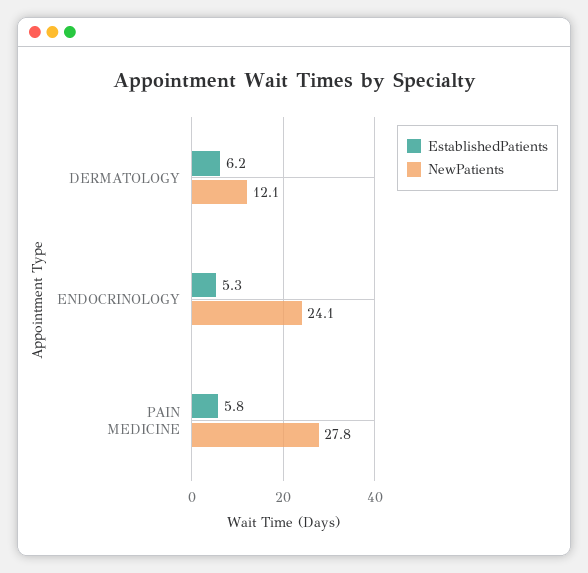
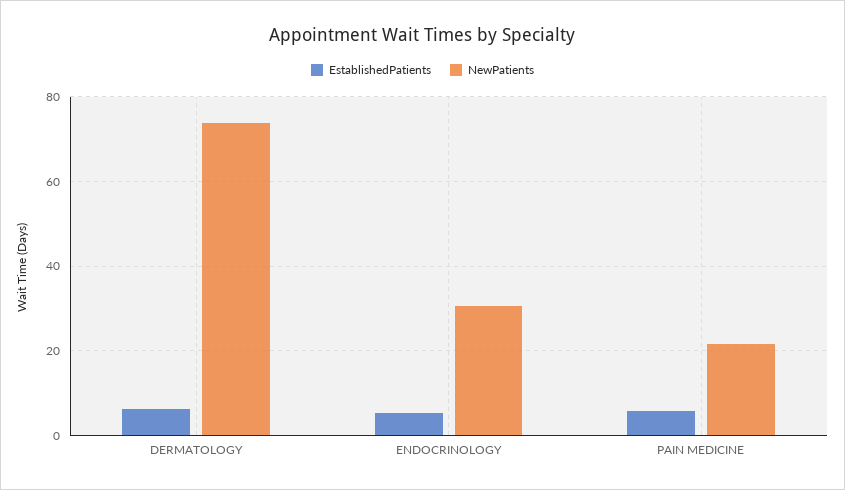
NewPatients, DERMATOLOGY: 12.1 -> 74
NewPatients, ENDOCRINOLOGY: 24.1 -> 30
NewPatients, PAIN MEDICINE: 27.8 -> 22

